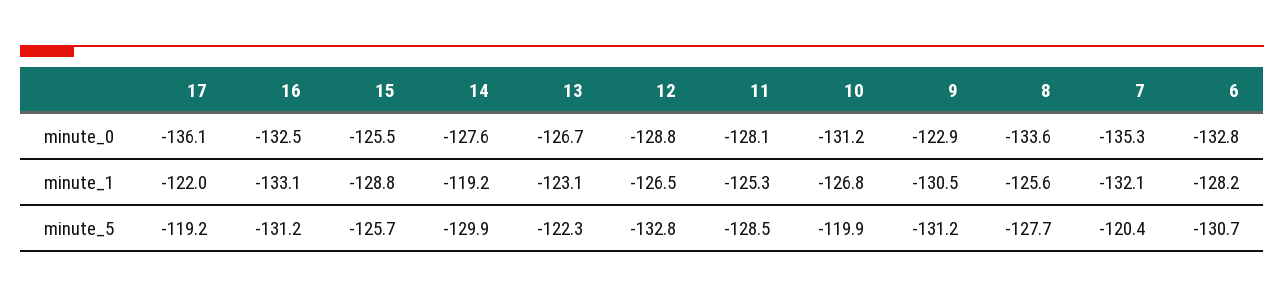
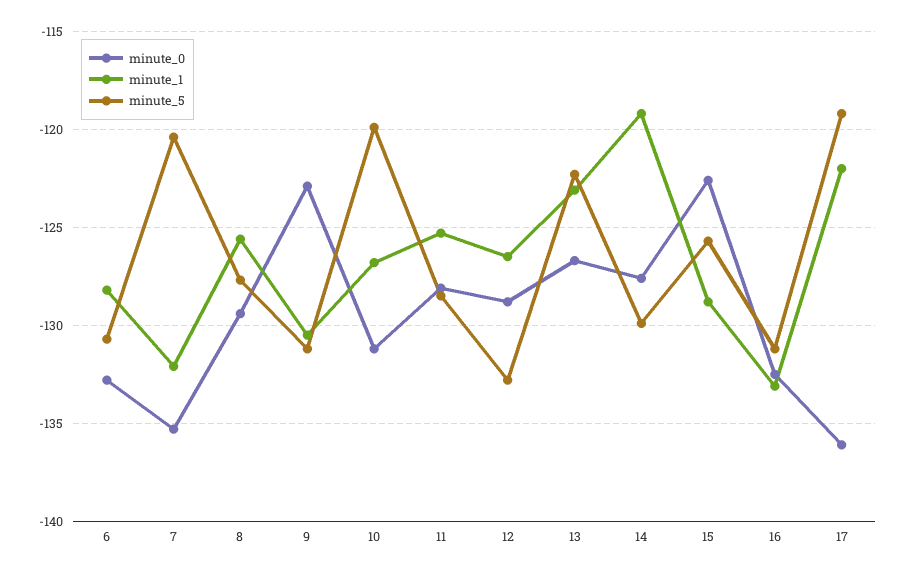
minute_0, 15: -125.5 -> -122.5
minute_0, 8: -133.6 -> -129.5

